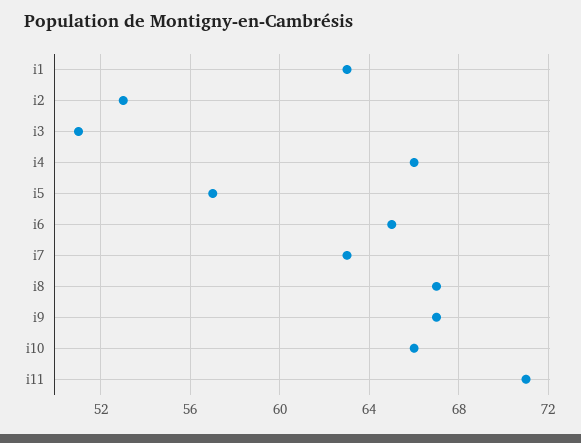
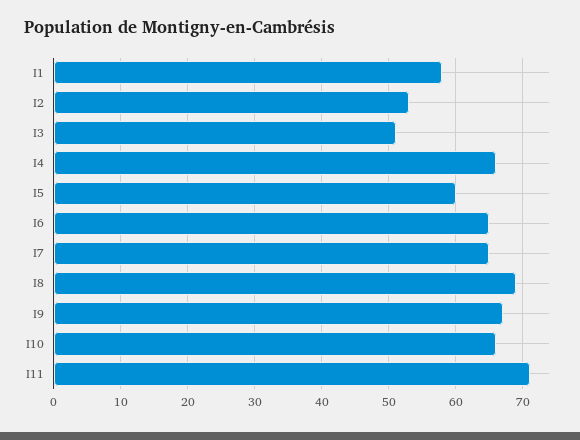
i1: 63 -> 58
i5: 57 -> 60
i7: 63 -> 65
i8: 67 -> 69

